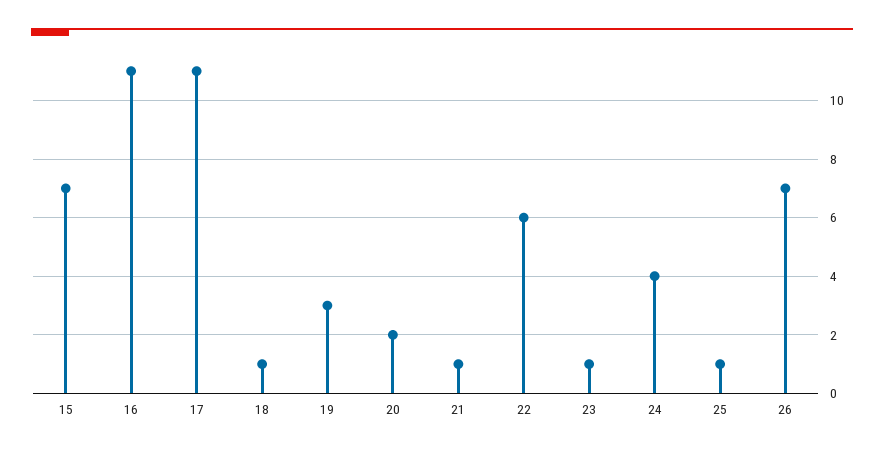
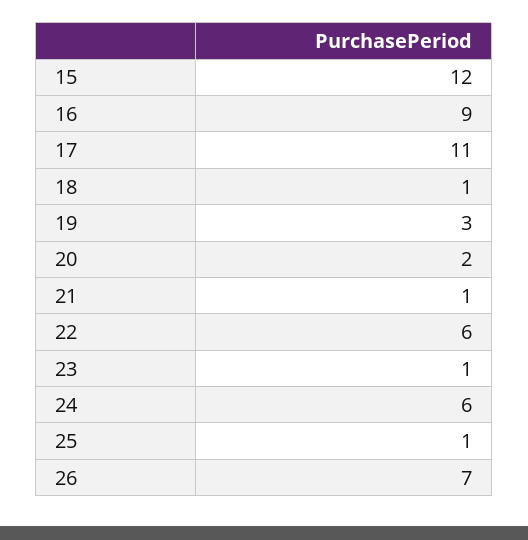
15: 7 -> 12
16: 11 -> 9
24: 4 -> 6

